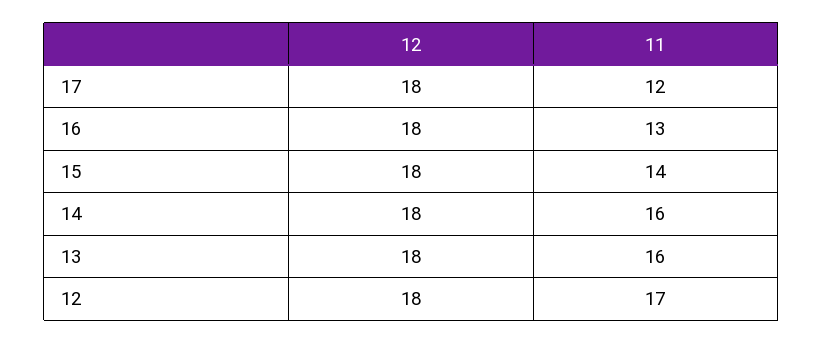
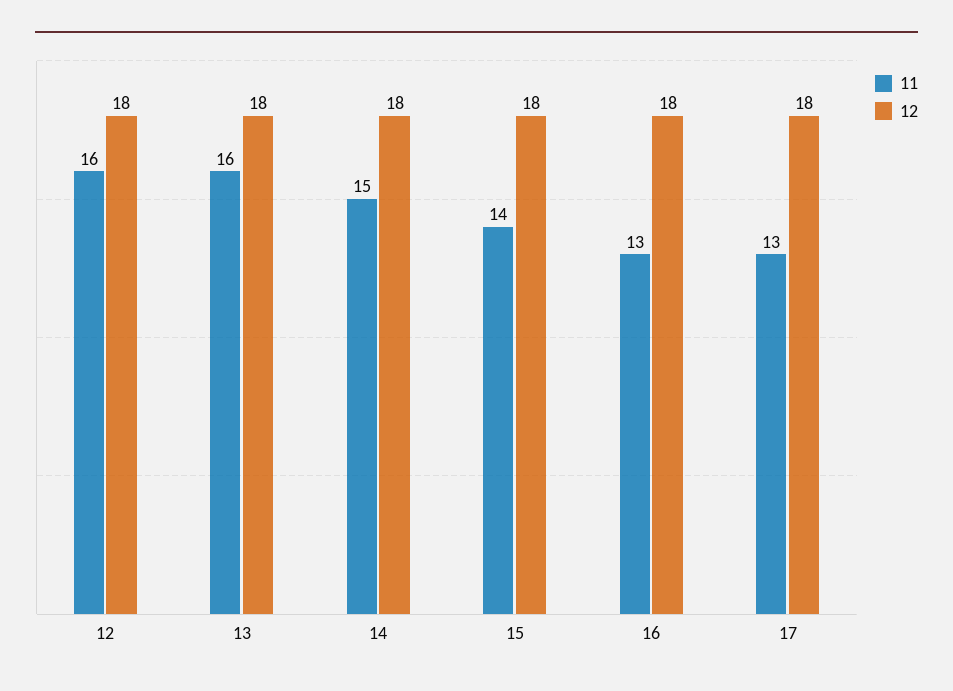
11, 17: 12 -> 13
11, 14: 16 -> 15
11, 12: 17 -> 16

